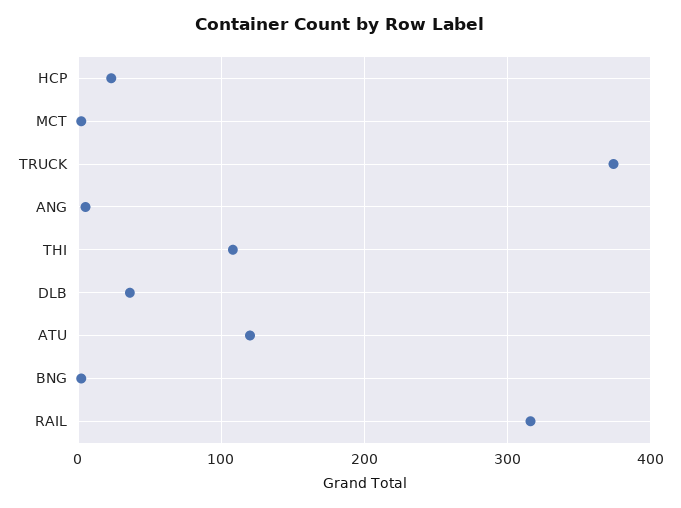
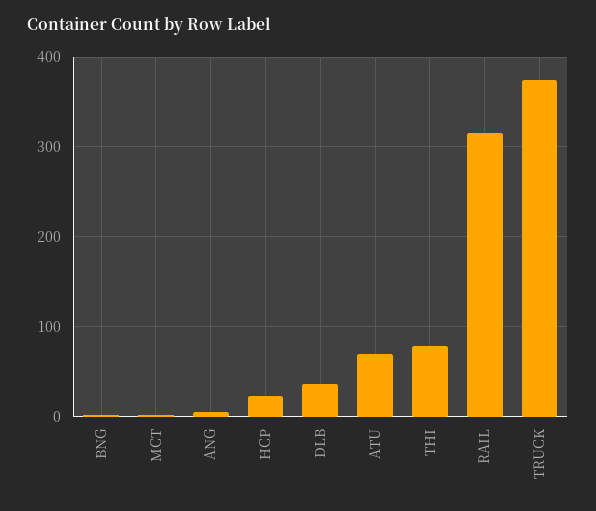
THI: 110 -> 80
ATU: 120 -> 70

